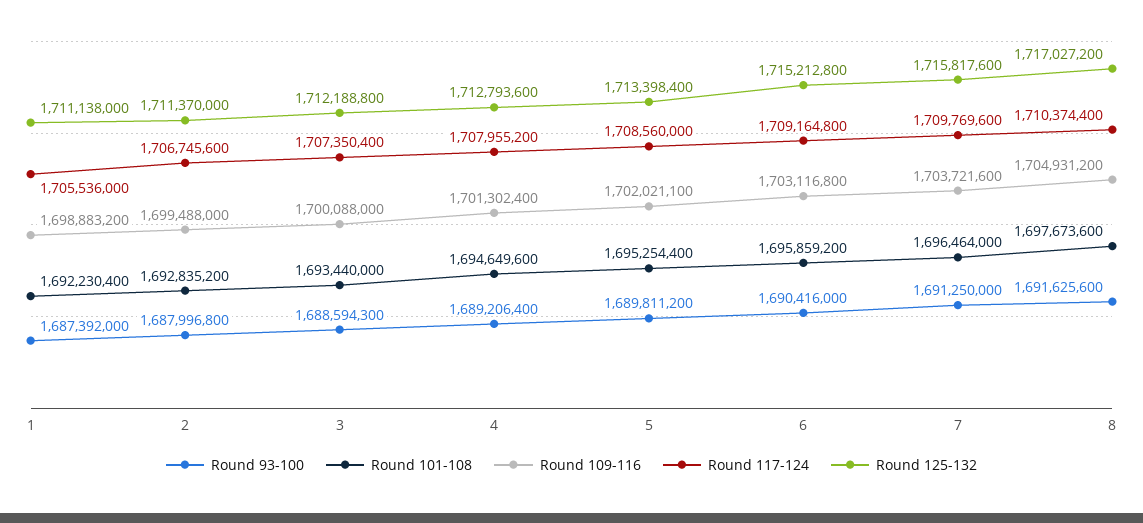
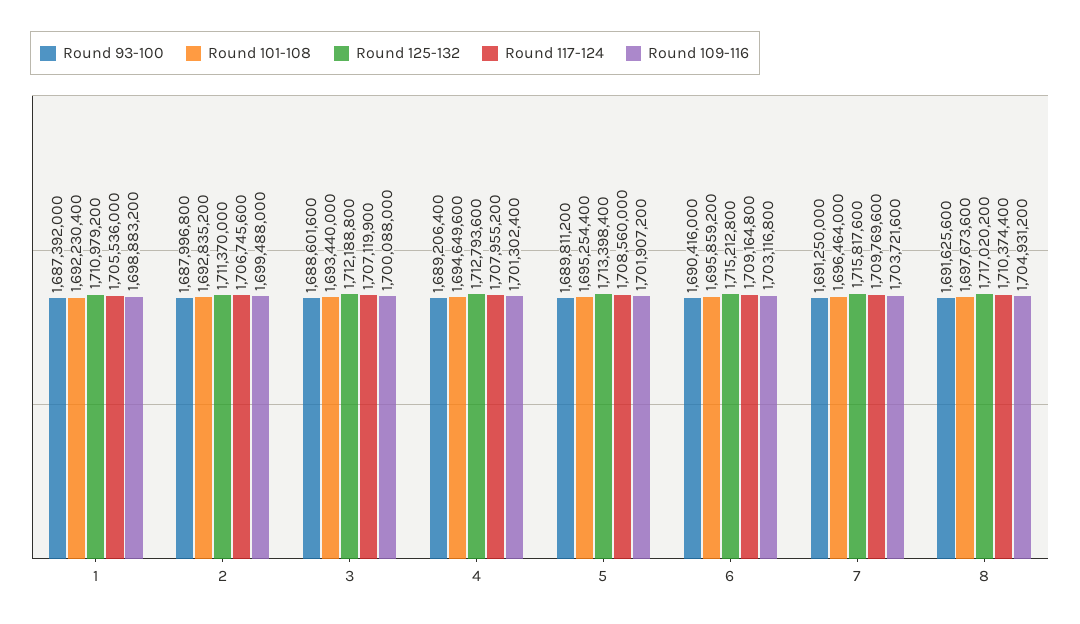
Round 125-132, 1: 1711138000 -> 1710979200
Round 93-100, 3: 1688594300 -> 1688601600
Round 117-124, 3: 1707350400 -> 1707119900
Round 109-116, 5: 1702021100 -> 1701907200
Round 125-132, 8: 1717027200 -> 1717020200

